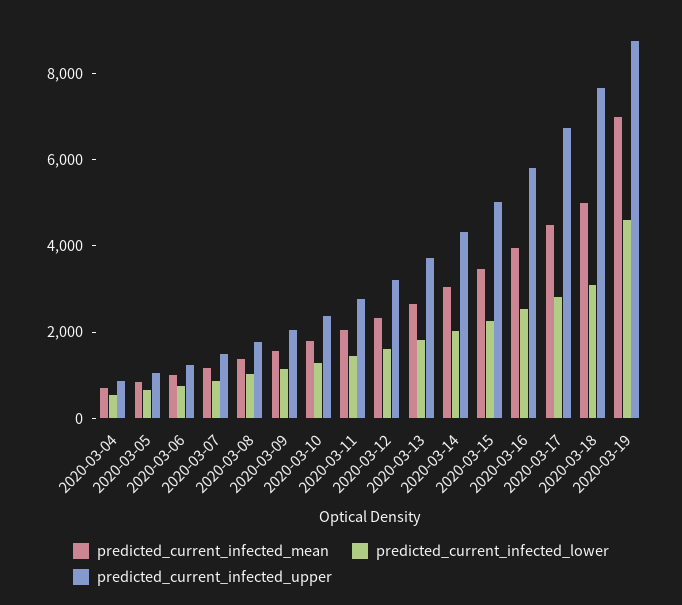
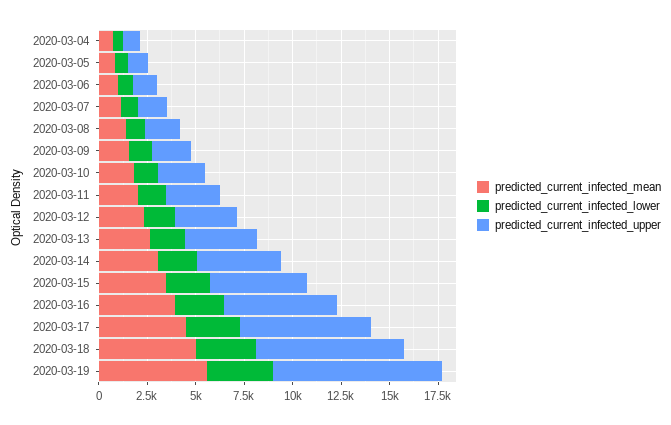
predicted_current_infected_mean, 2020-03-19: 7000 -> 5500
predicted_current_infected_lower, 2020-03-19: 4500 -> 3500

